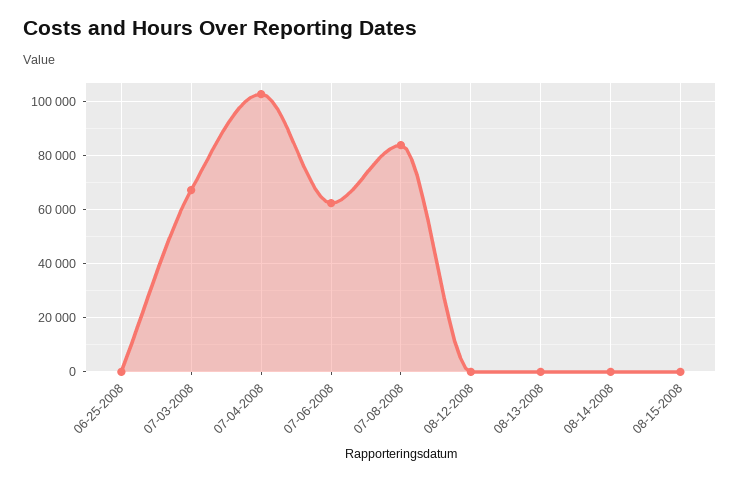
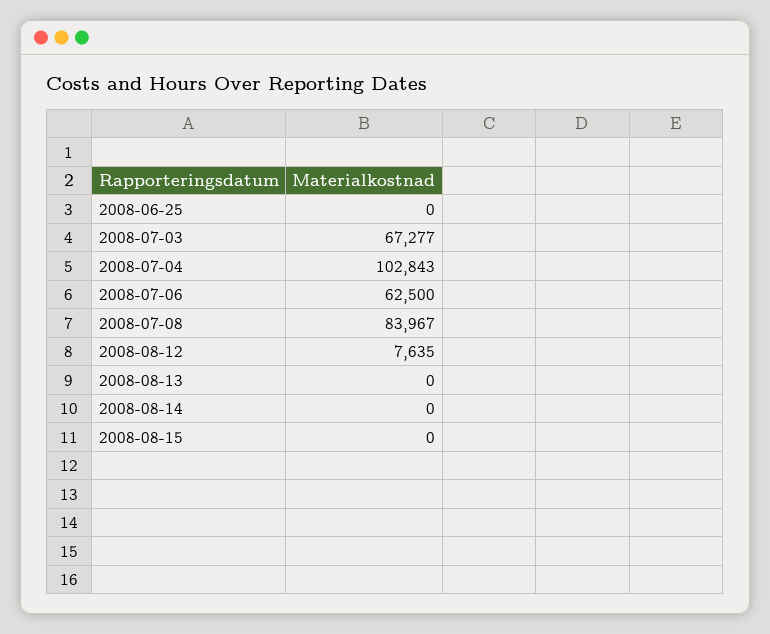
08-12-2008: 0 -> 7635

